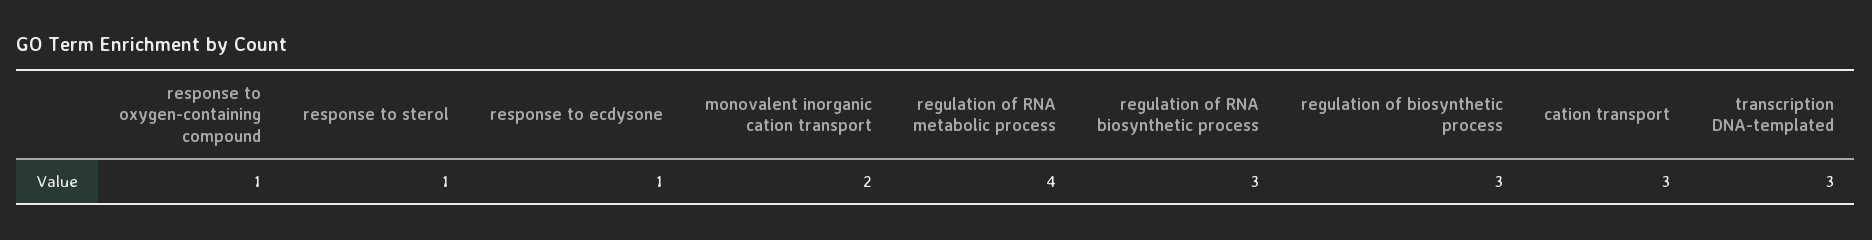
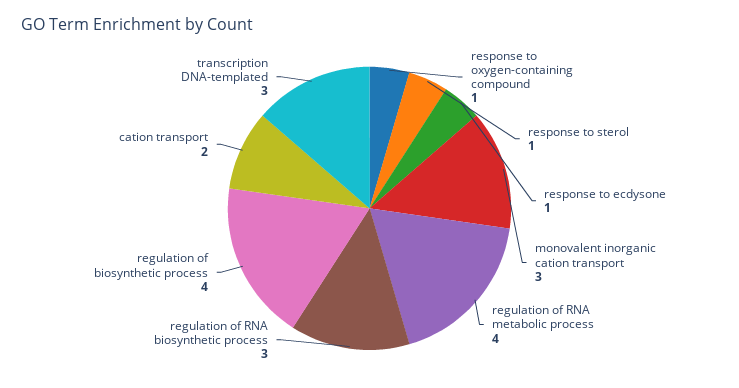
monovalent inorganic cation transport: 2 -> 3
regulation of biosynthetic process: 3 -> 4
cation transport: 3 -> 2

